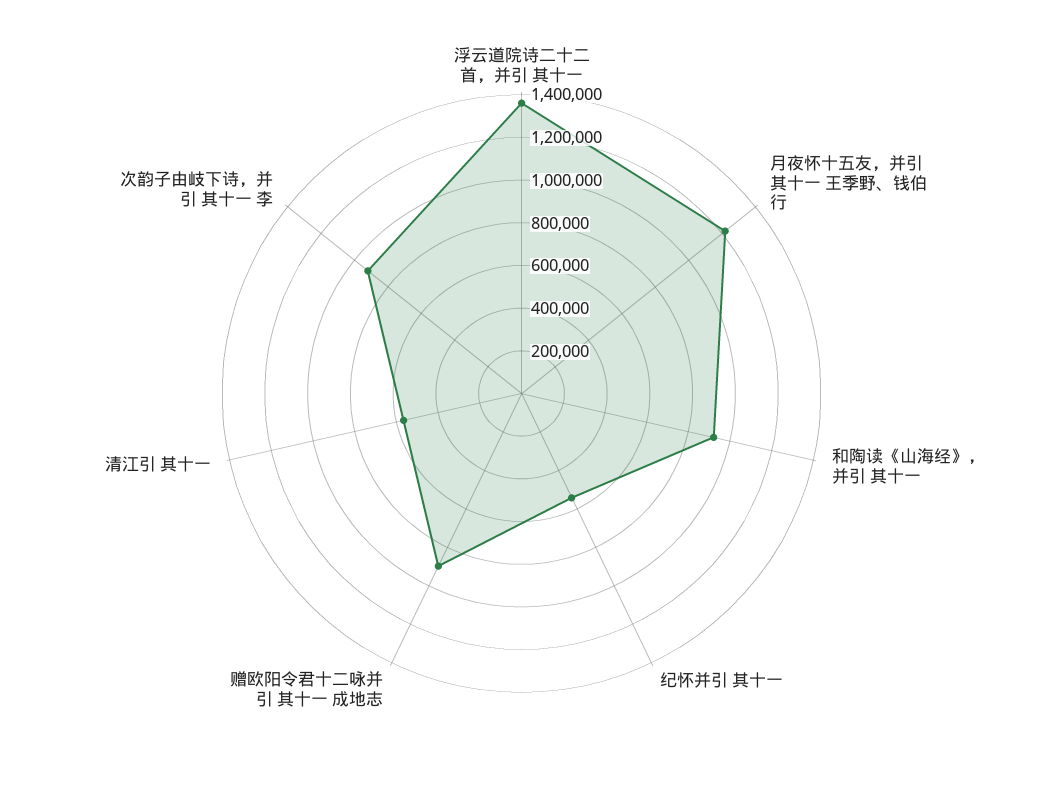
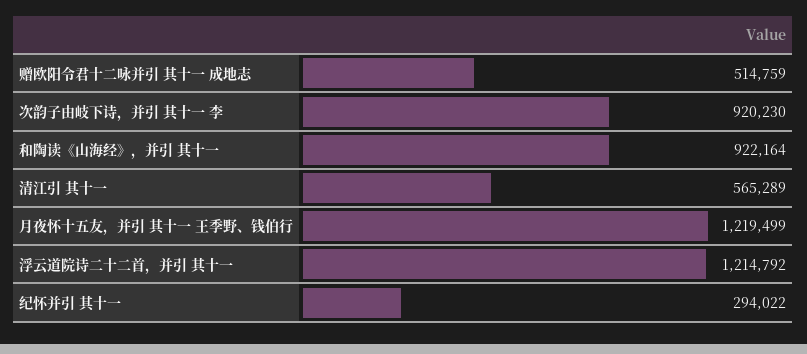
浮云道院诗二十二首，并引 其十一: 1350000 -> 1214792
纪怀并引 其十一: 550000 -> 294022
赠欧阳令君十二咏并引 其十一 成地志: 900000 -> 514759

